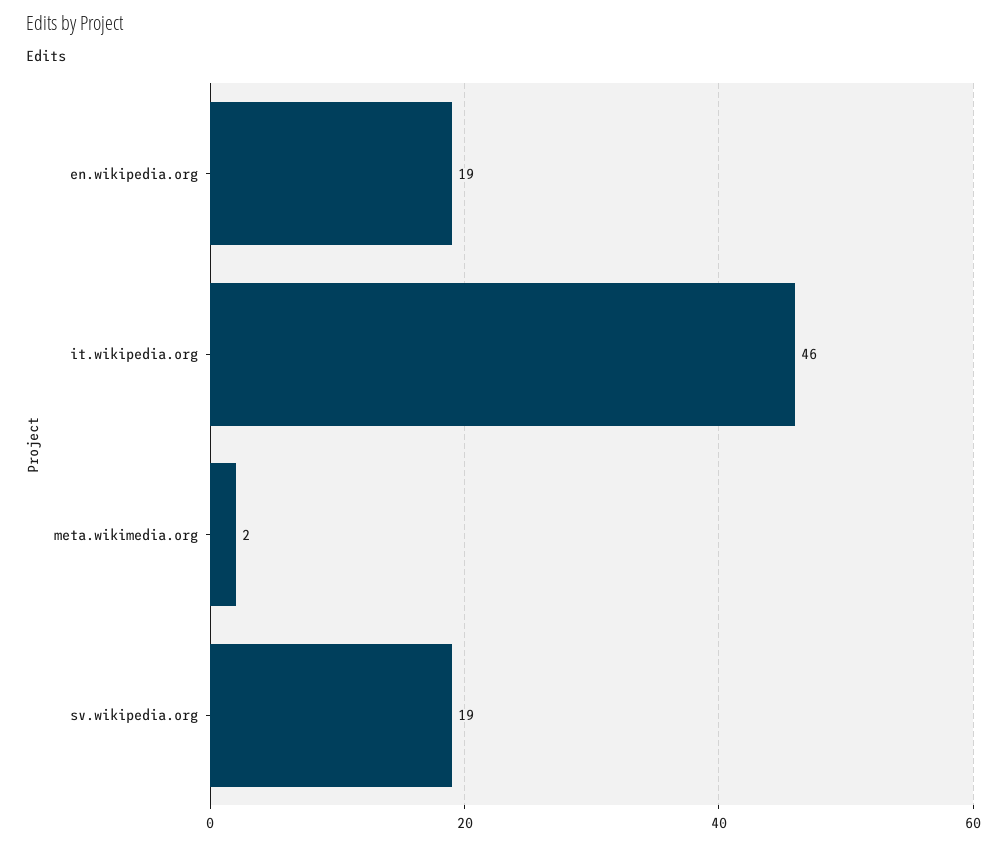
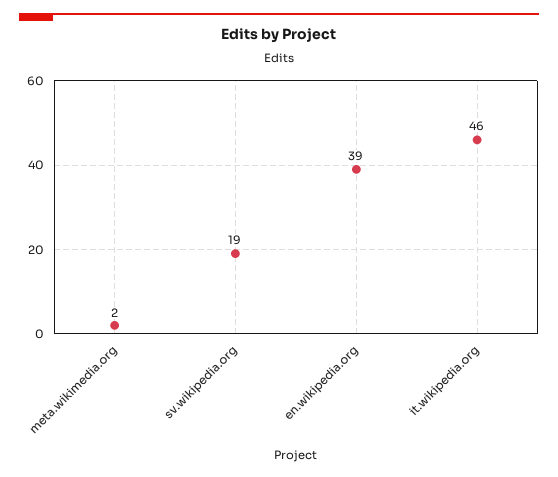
en.wikipedia.org: 19 -> 39

